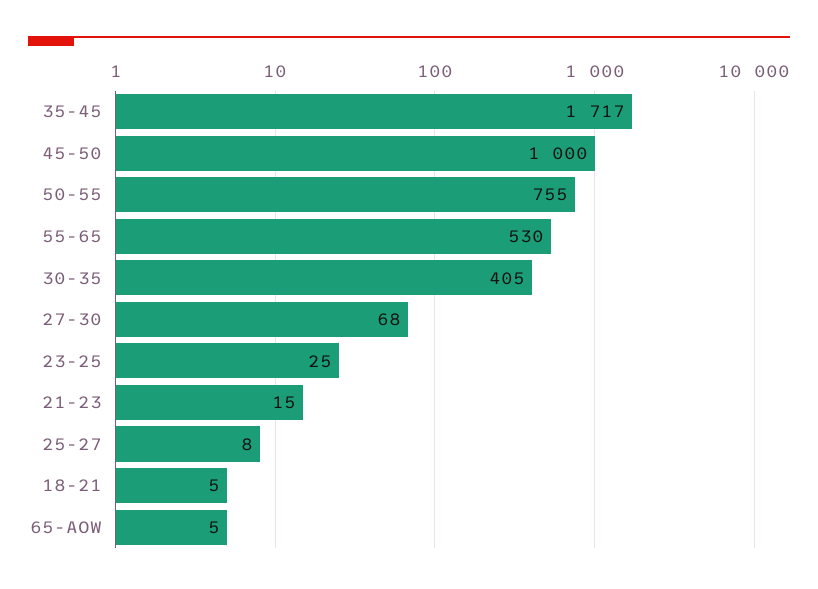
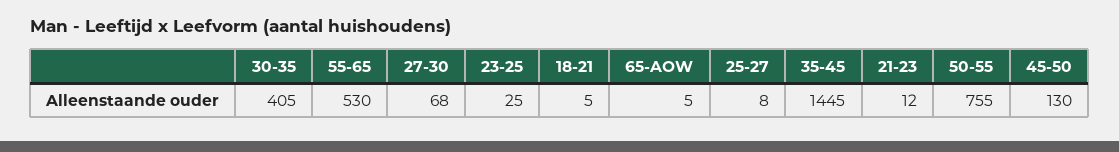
35-45: 1717 -> 1445
45-50: 1000 -> 130
21-23: 15 -> 12

